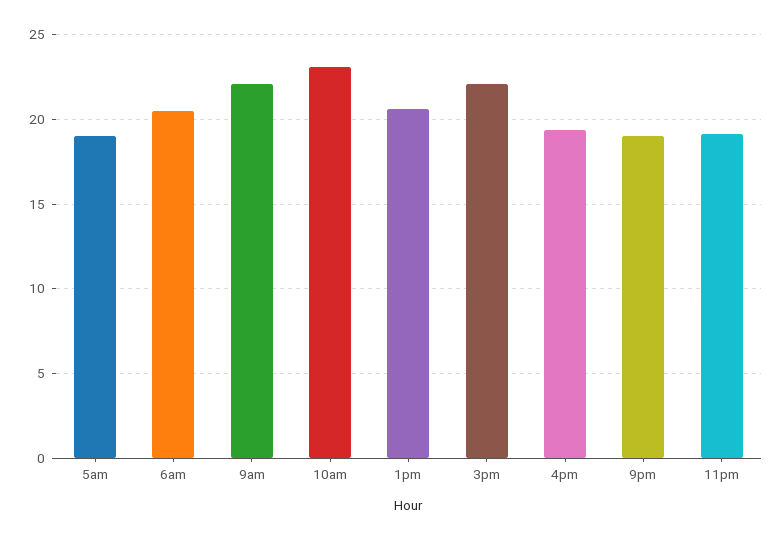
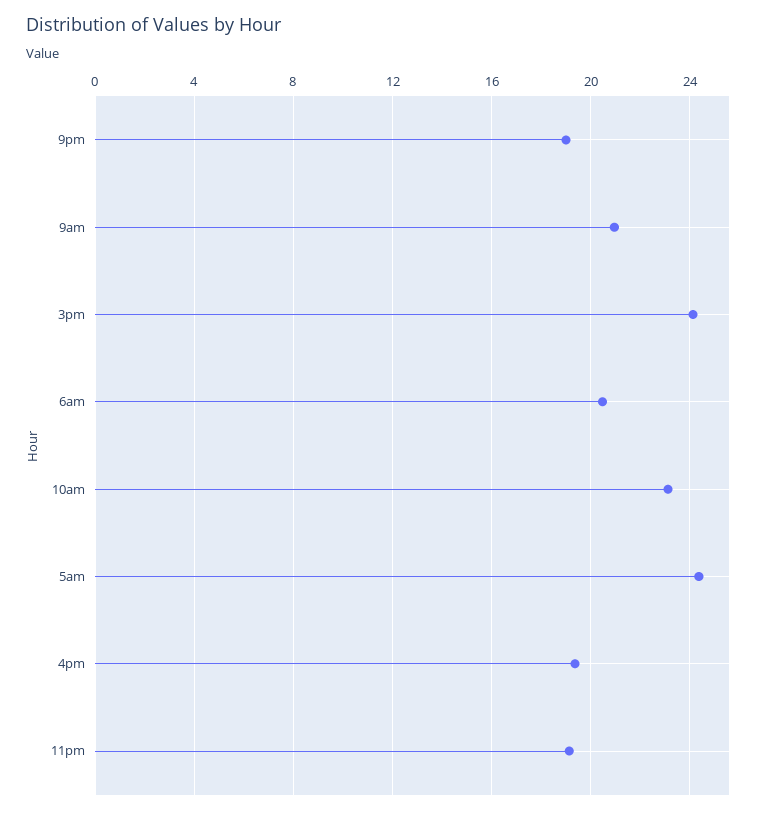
5am: 19 -> 24.5
9am: 22 -> 21
1pm: 20.5 -> none
3pm: 22 -> 24

